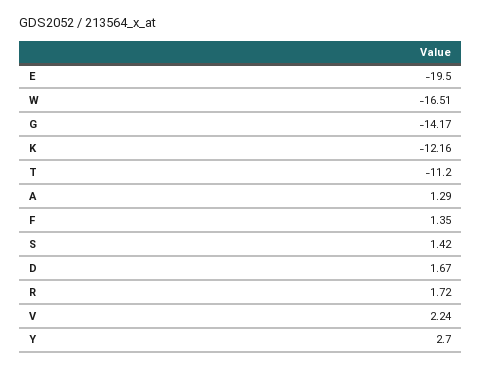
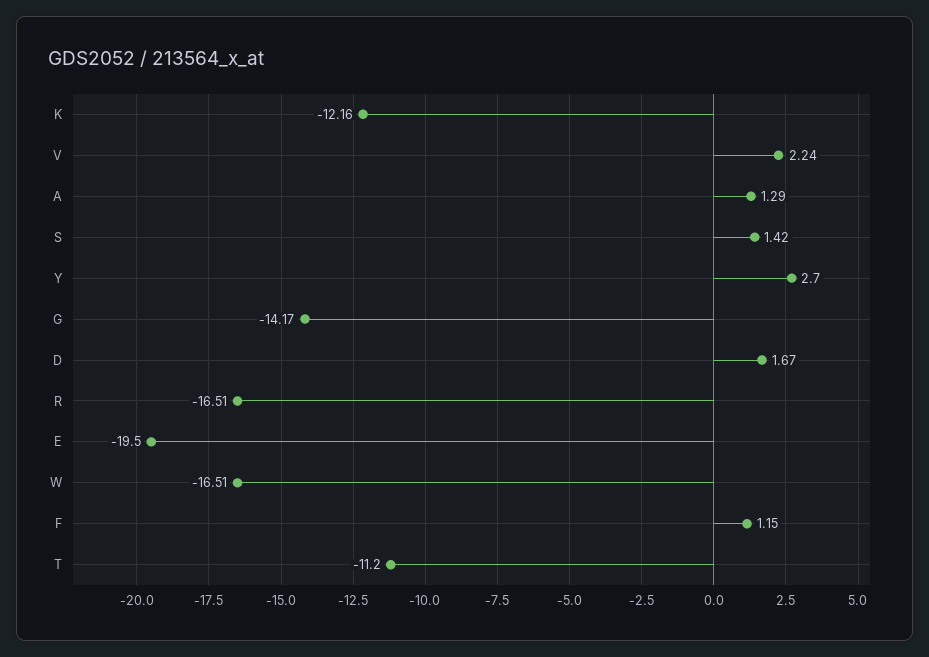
F: 1.35 -> 1.15
R: 1.72 -> -16.51

